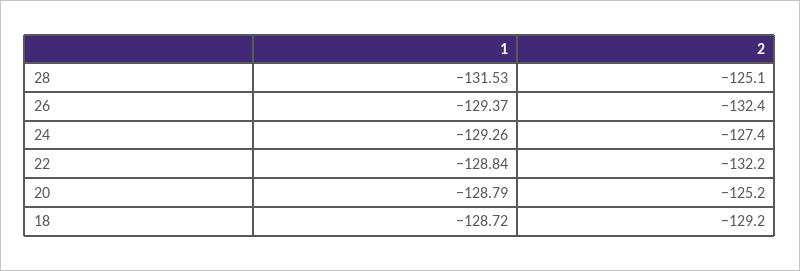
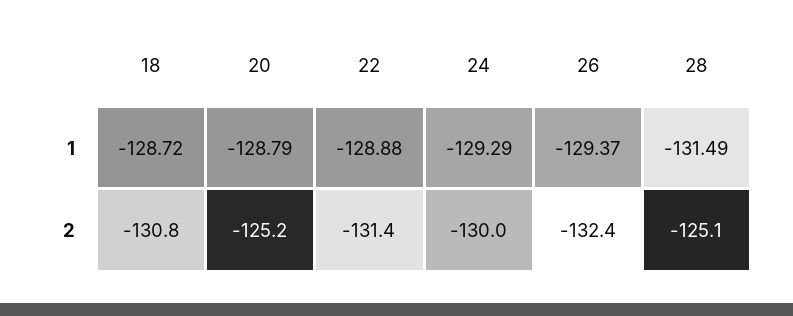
1, 28: -131.53 -> -131.49
1, 24: -129.26 -> -129.29
2, 24: -127.4 -> -130
1, 22: -128.84 -> -128.88
2, 22: -132.2 -> -131.4
2, 18: -129.2 -> -130.8

